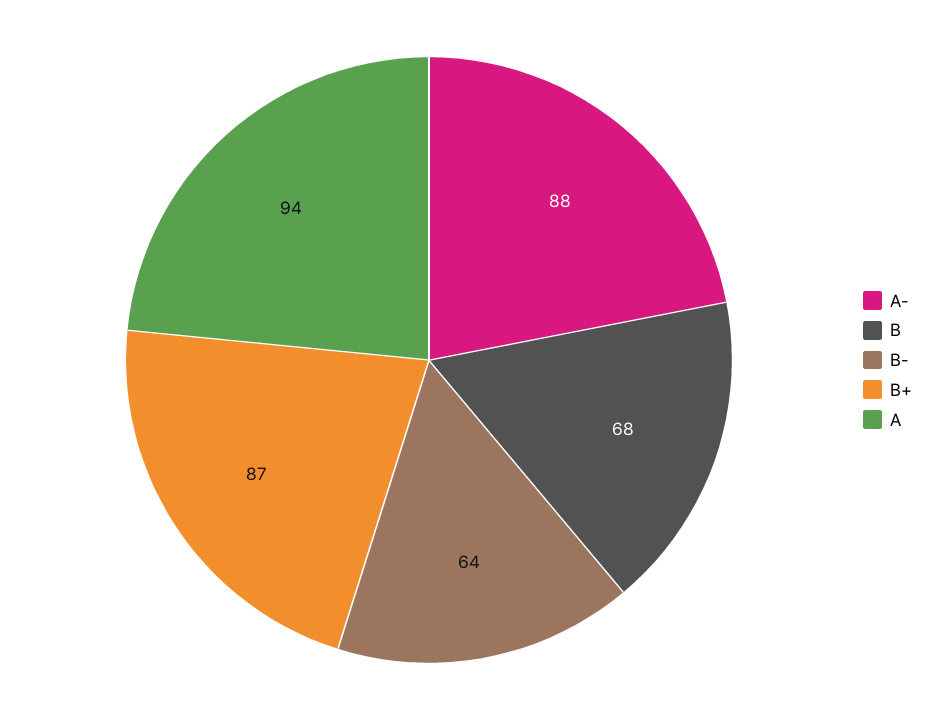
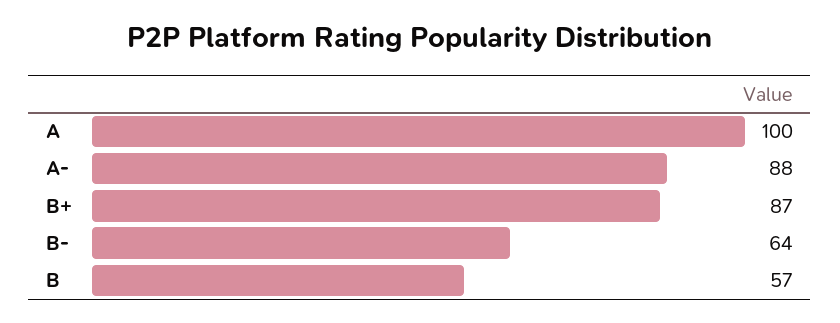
B: 68 -> 57
A: 94 -> 100

